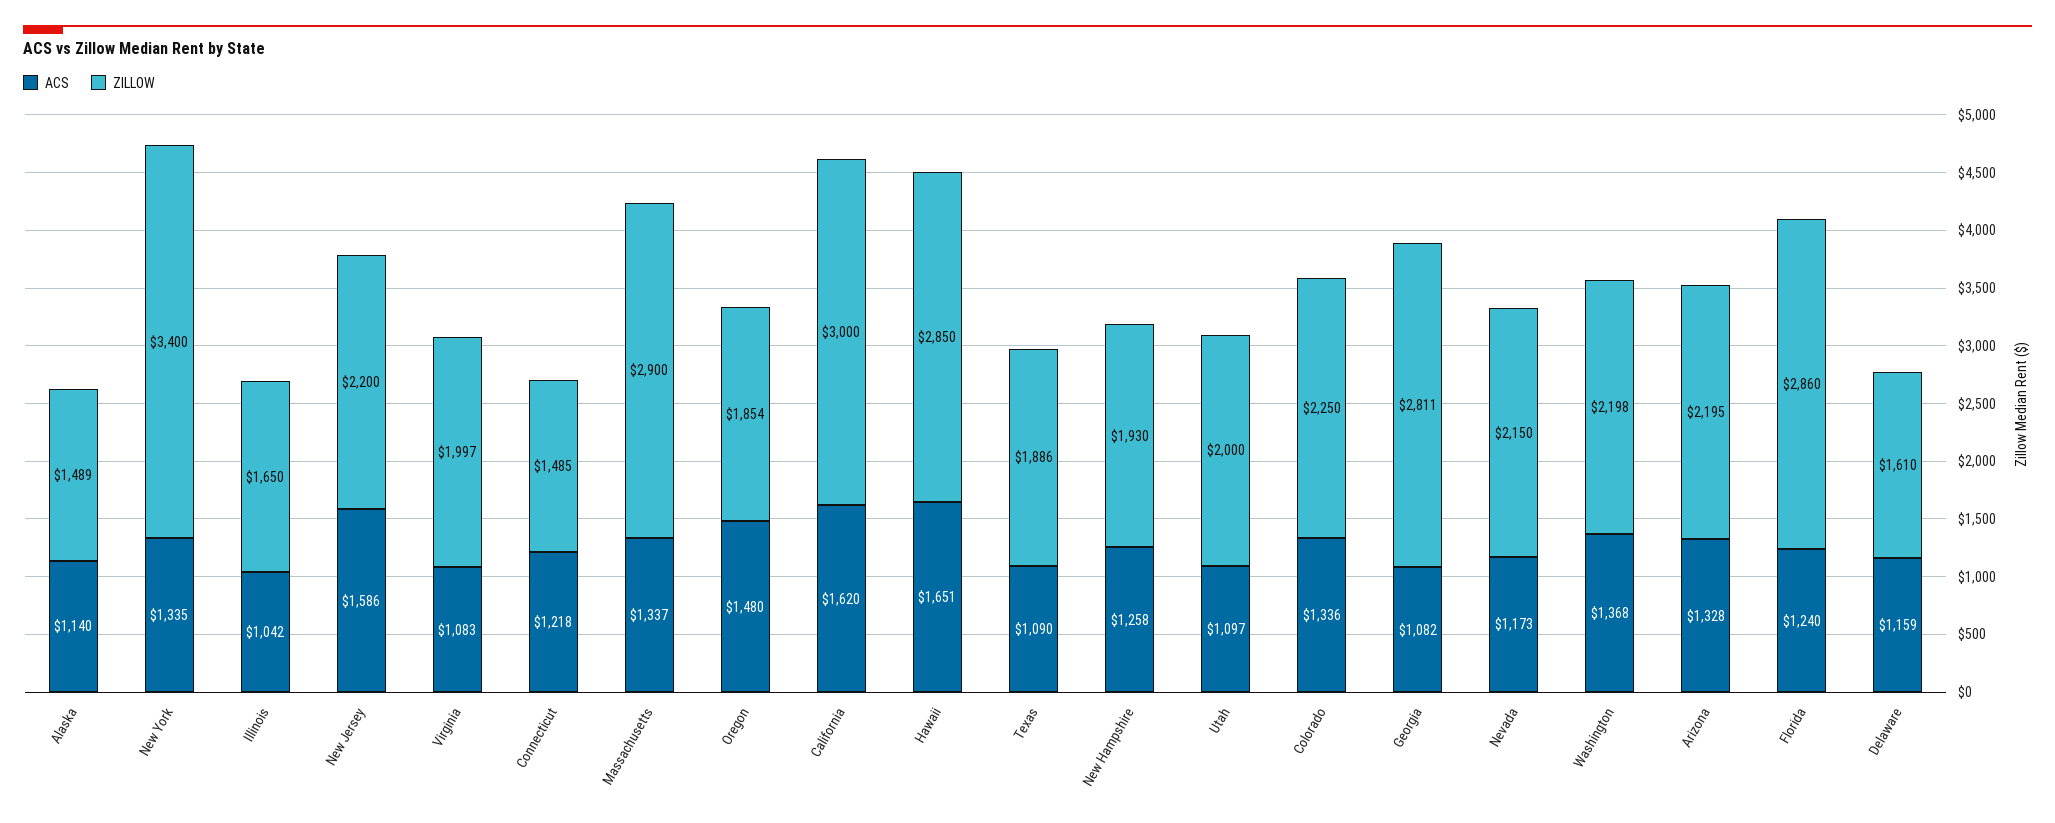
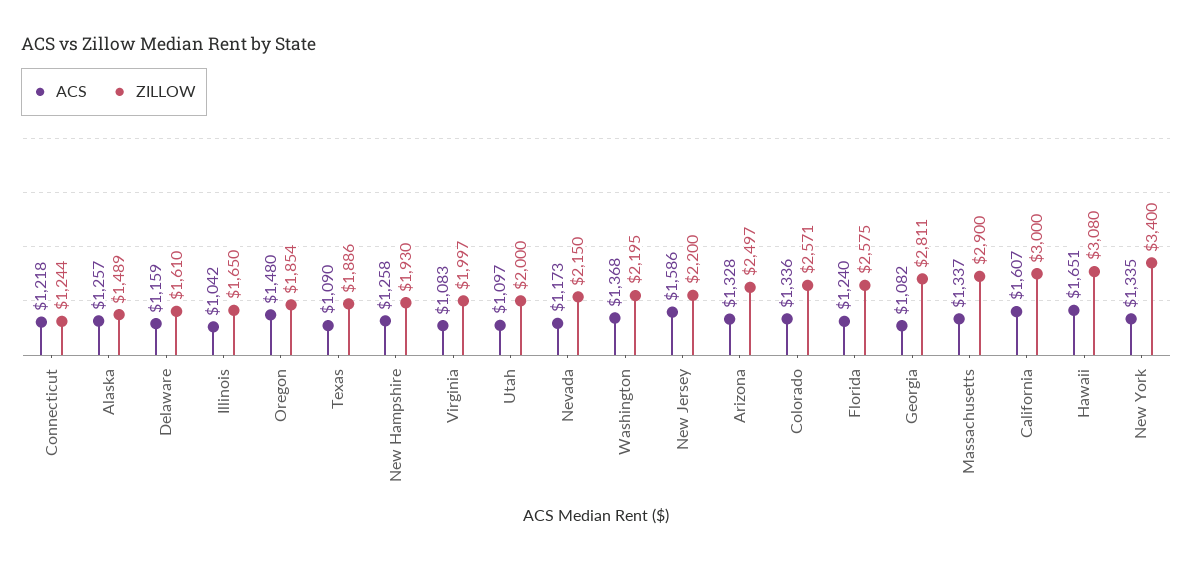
ACS, Alaska: 1140 -> 1257
ZILLOW, Connecticut: 1485 -> 1244
ACS, California: 1620 -> 1607
ZILLOW, Hawaii: 2850 -> 3080
ZILLOW, Colorado: 2250 -> 2571
ZILLOW, Washington: 2198 -> 2195
ZILLOW, Arizona: 2195 -> 2497
ZILLOW, Florida: 2860 -> 2575

